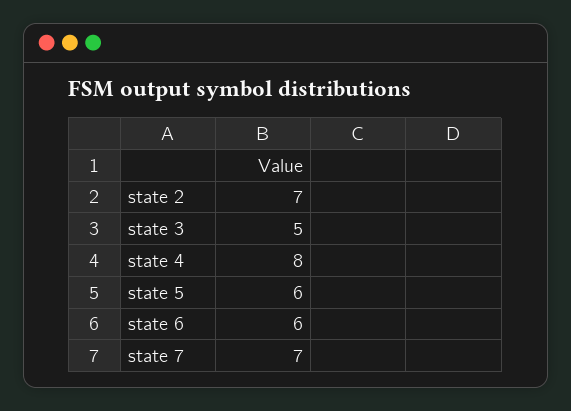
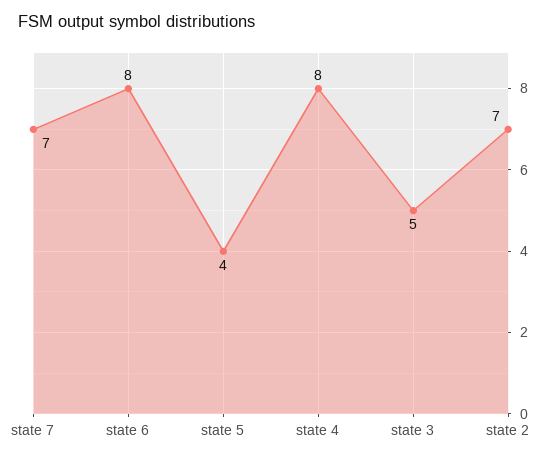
state 5: 6 -> 4
state 6: 6 -> 8

